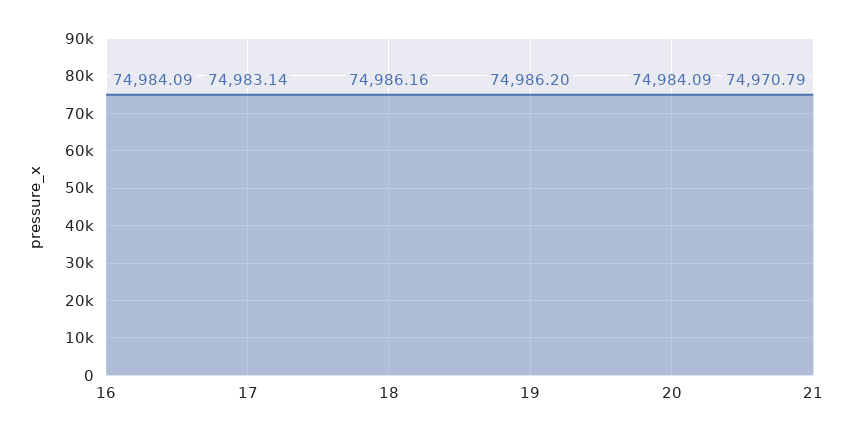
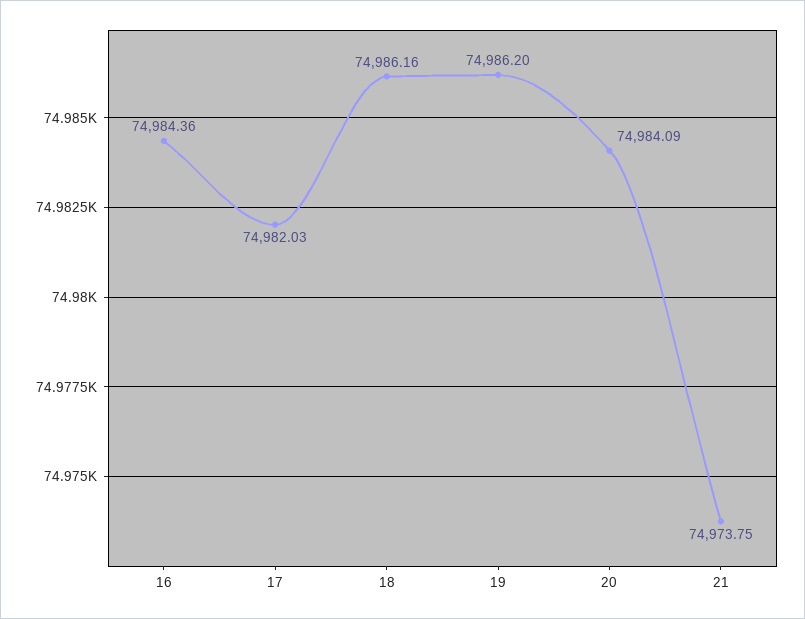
16: 74984.09 -> 74984.36
17: 74983.14 -> 74982.03
21: 74970.79 -> 74973.75

